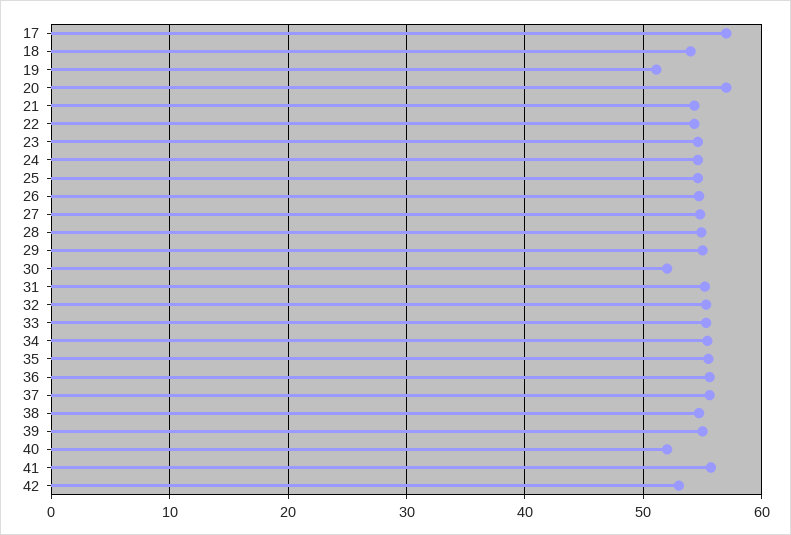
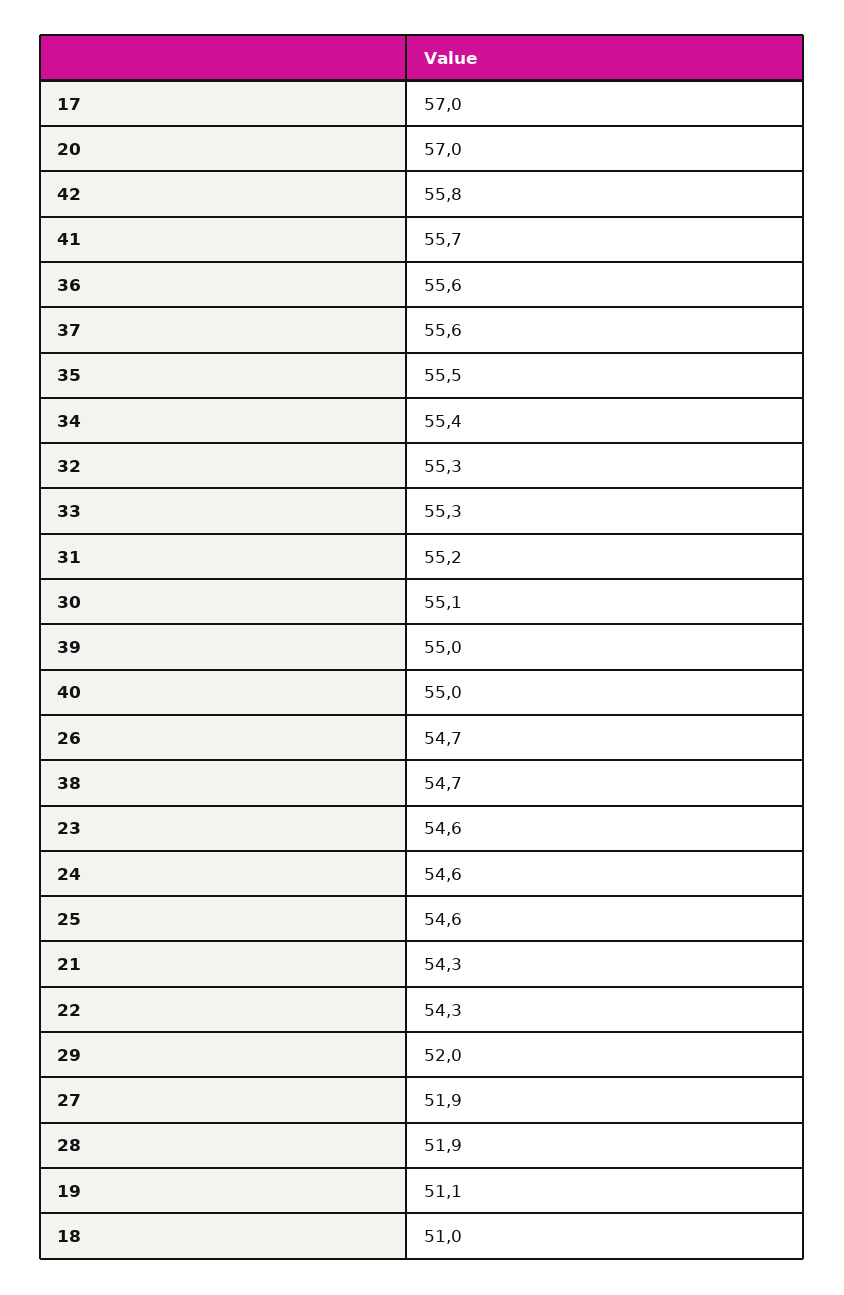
18: 54 -> 51
27: 55 -> 51.9
28: 55 -> 51.9
29: 55 -> 52
30: 52 -> 55.1
40: 52 -> 55
42: 53 -> 55.8

